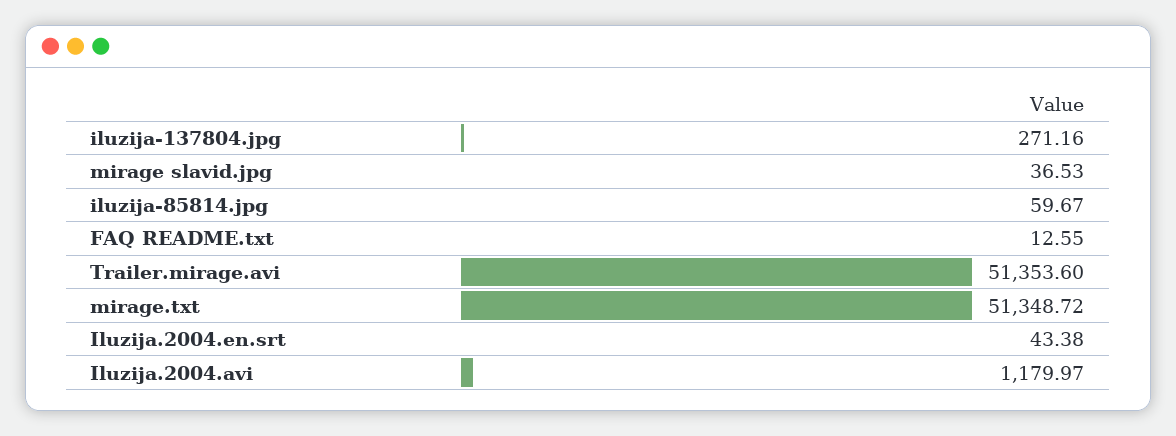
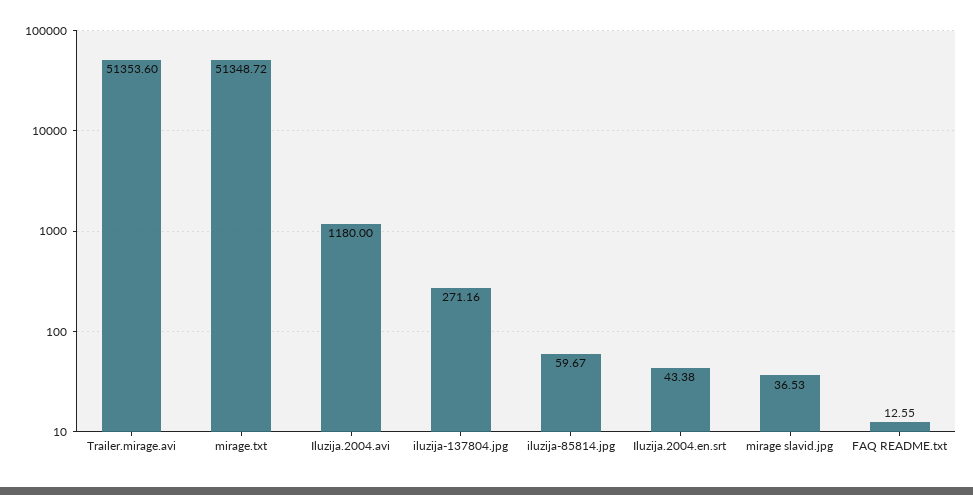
Iluzija.2004.avi: 1179.97 -> 1180

